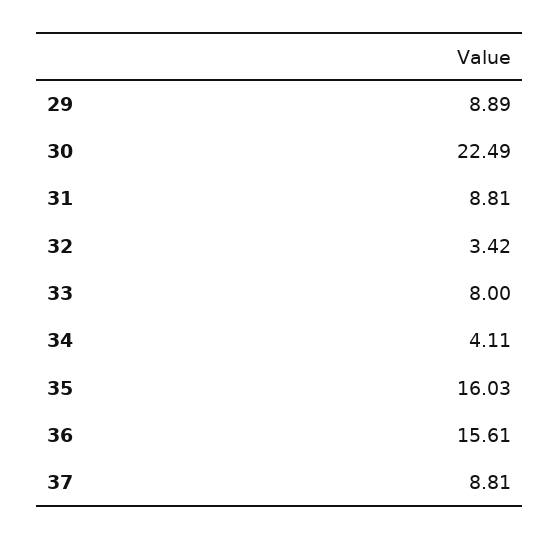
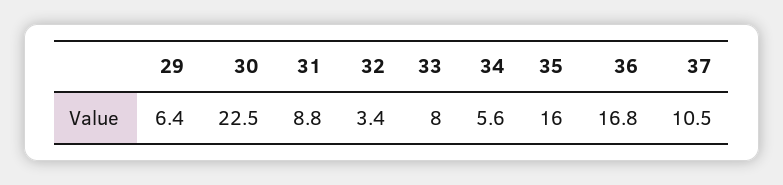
29: 8.89 -> 6.4
34: 4.11 -> 5.6
36: 15.61 -> 16.8
37: 8.81 -> 10.5

